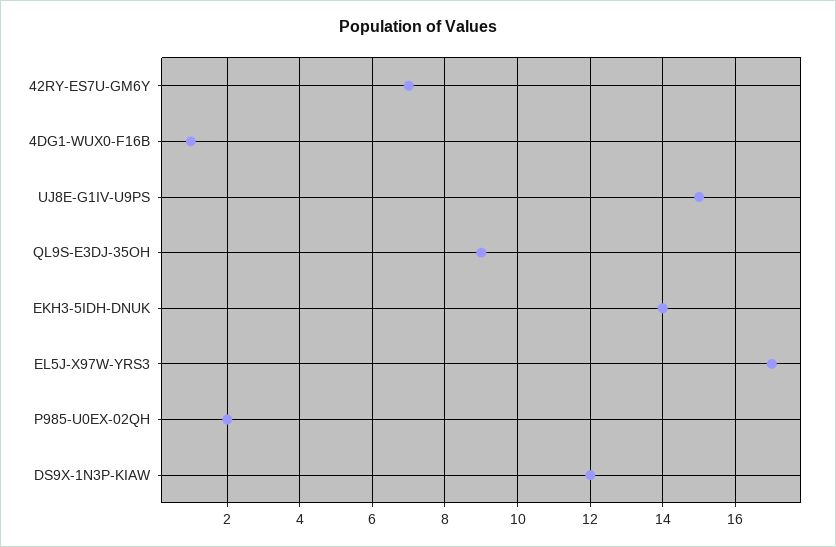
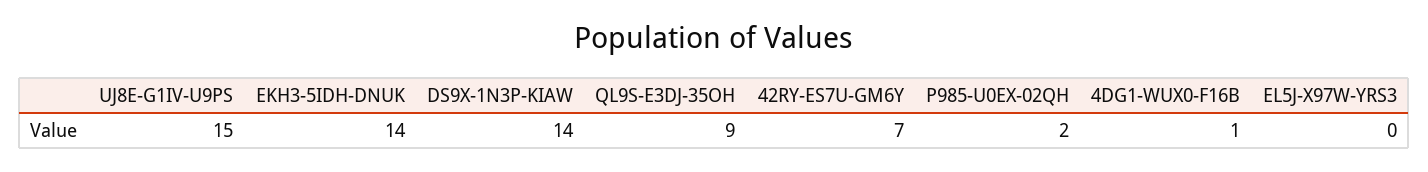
EL5J-X97W-YRS3: 17 -> 0
DS9X-1N3P-KIAW: 12 -> 14

